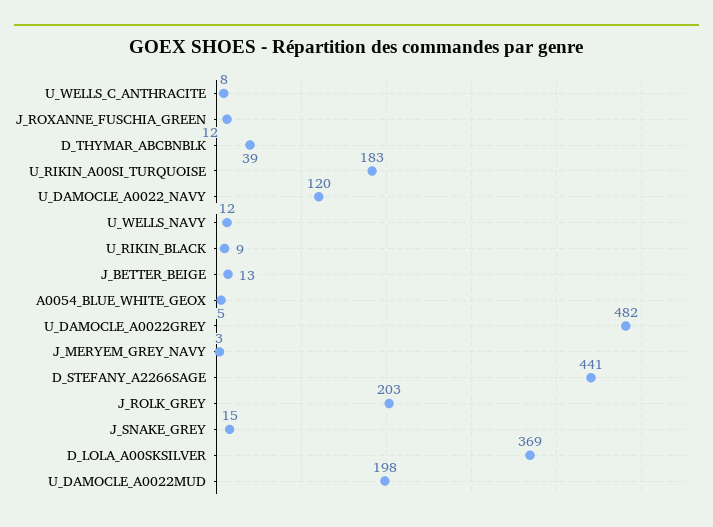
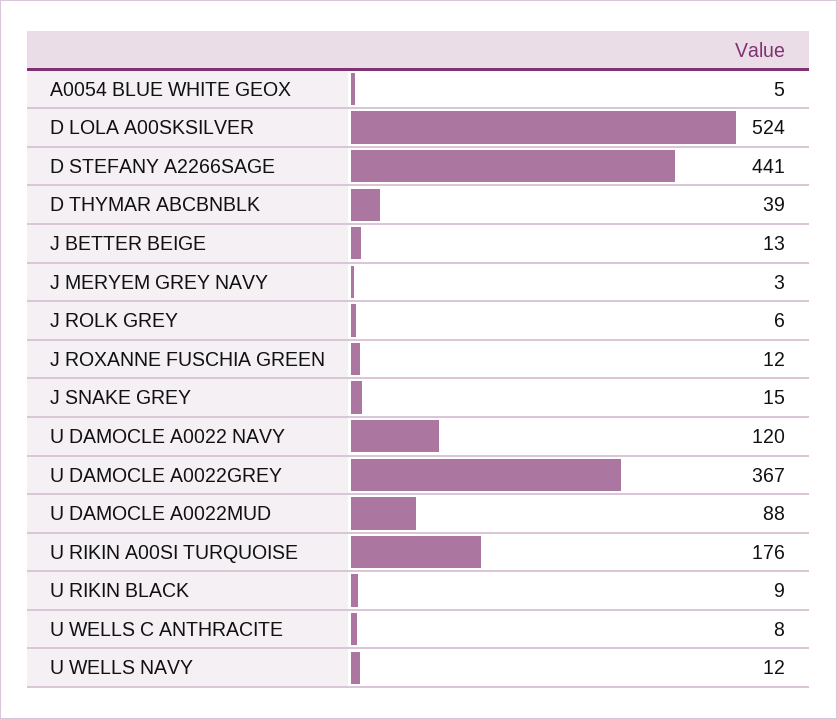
U_RIKIN_A00SI_TURQUOISE: 183 -> 176
U_DAMOCLE_A0022GREY: 482 -> 367
J_ROLK_GREY: 203 -> 6
D_LOLA_A00SKSILVER: 369 -> 524
U_DAMOCLE_A0022MUD: 198 -> 88

